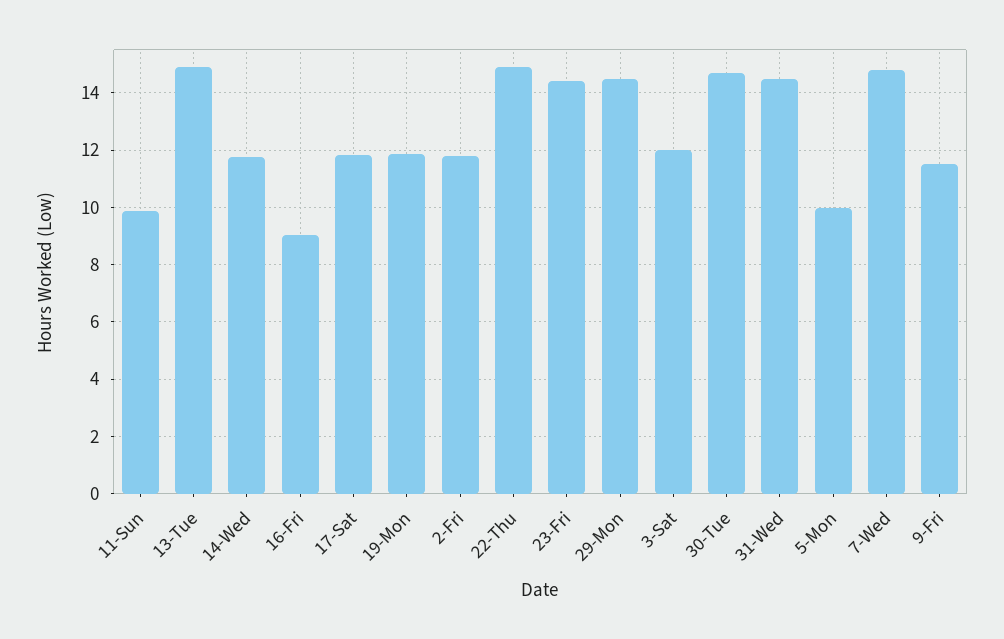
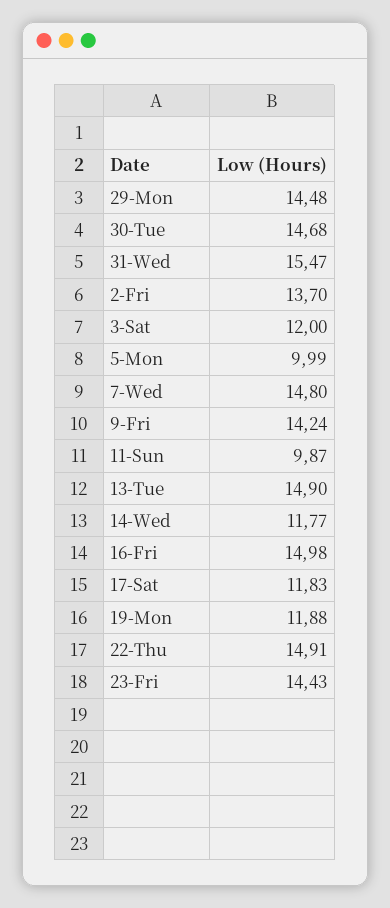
16-Fri: 9 -> 14.98
2-Fri: 11.75 -> 13.7
31-Wed: 14.5 -> 15.47
9-Fri: 11.5 -> 14.24

